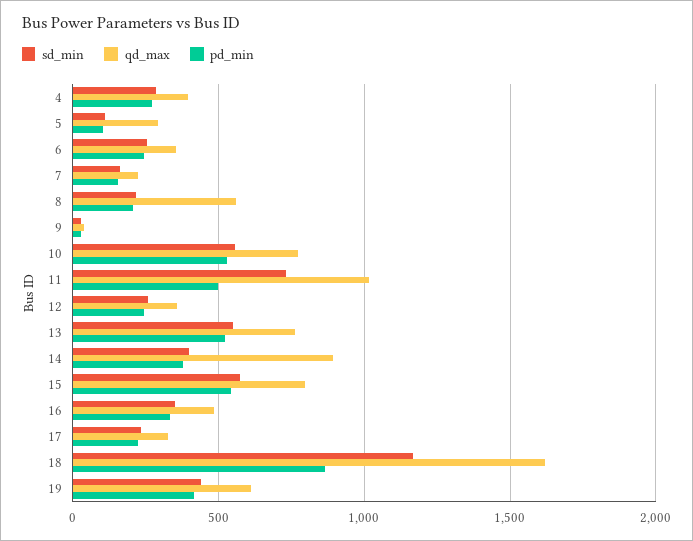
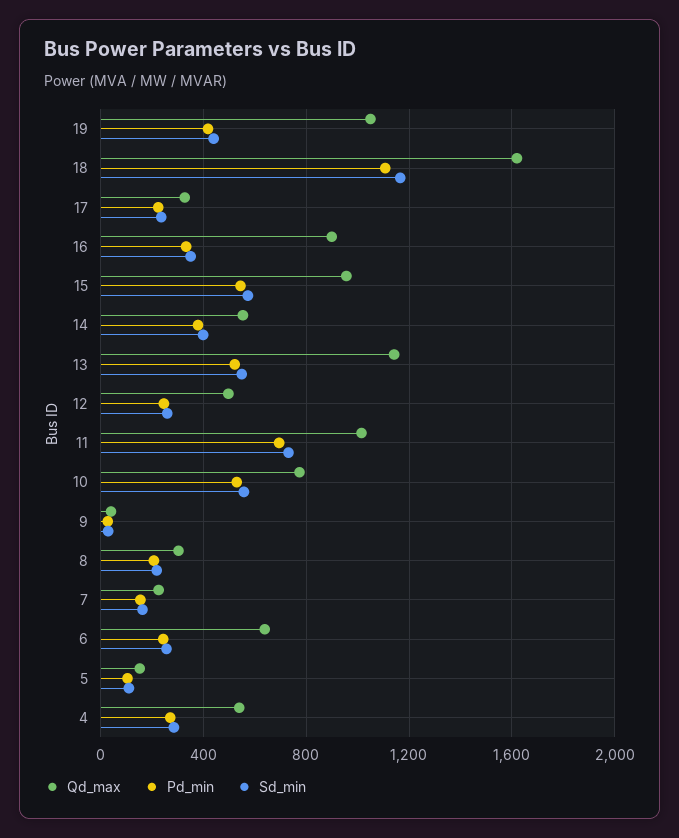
qd_max, 4: 400 -> 550
qd_max, 5: 300 -> 150
qd_max, 6: 350 -> 650
qd_max, 8: 550 -> 300
pd_min, 11: 500 -> 700
qd_max, 12: 350 -> 500
qd_max, 13: 750 -> 1150
qd_max, 14: 900 -> 550
qd_max, 15: 800 -> 950
qd_max, 16: 500 -> 900
pd_min, 18: 850 -> 1100
qd_max, 19: 600 -> 1050

